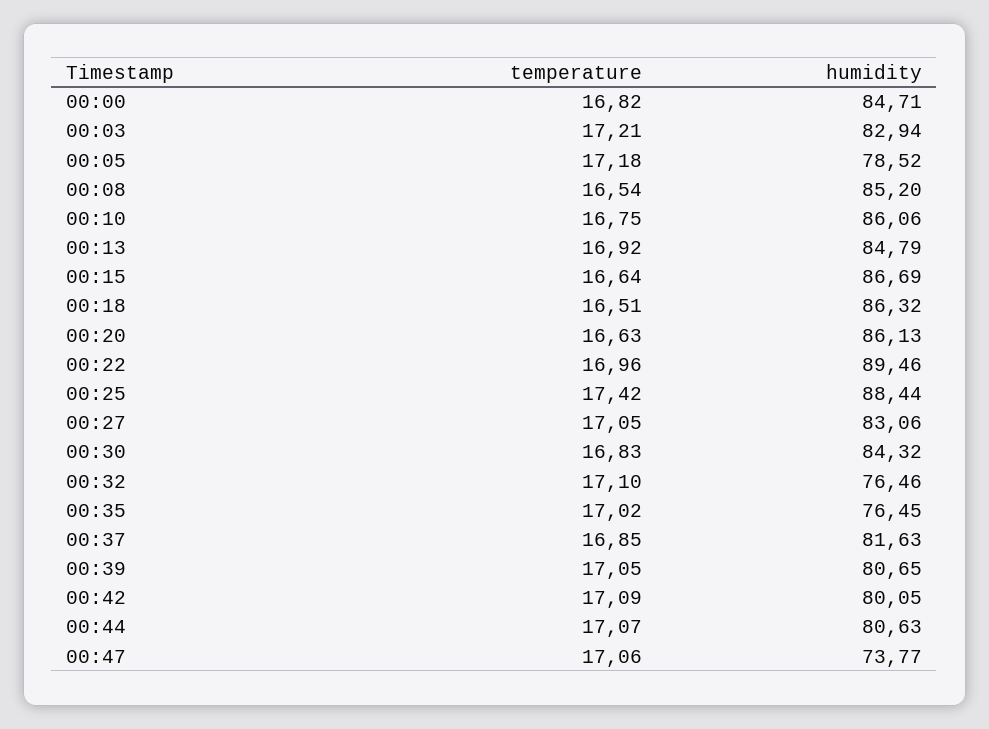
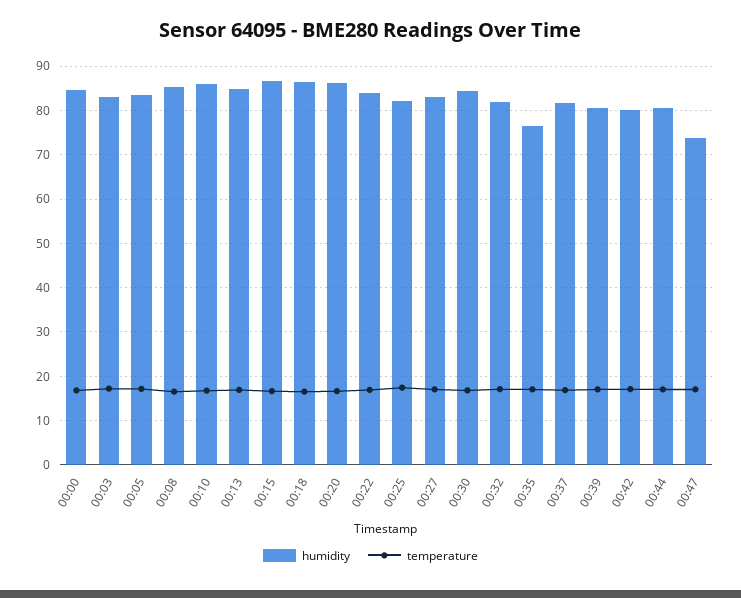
humidity, 00:05: 78.52 -> 84
humidity, 00:22: 89.46 -> 84
humidity, 00:25: 88.44 -> 82
humidity, 00:32: 76.46 -> 82

